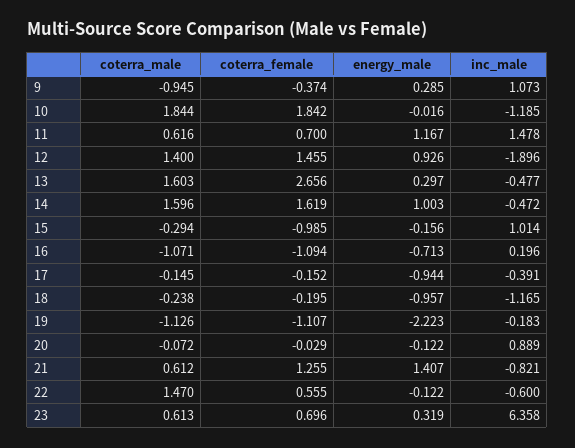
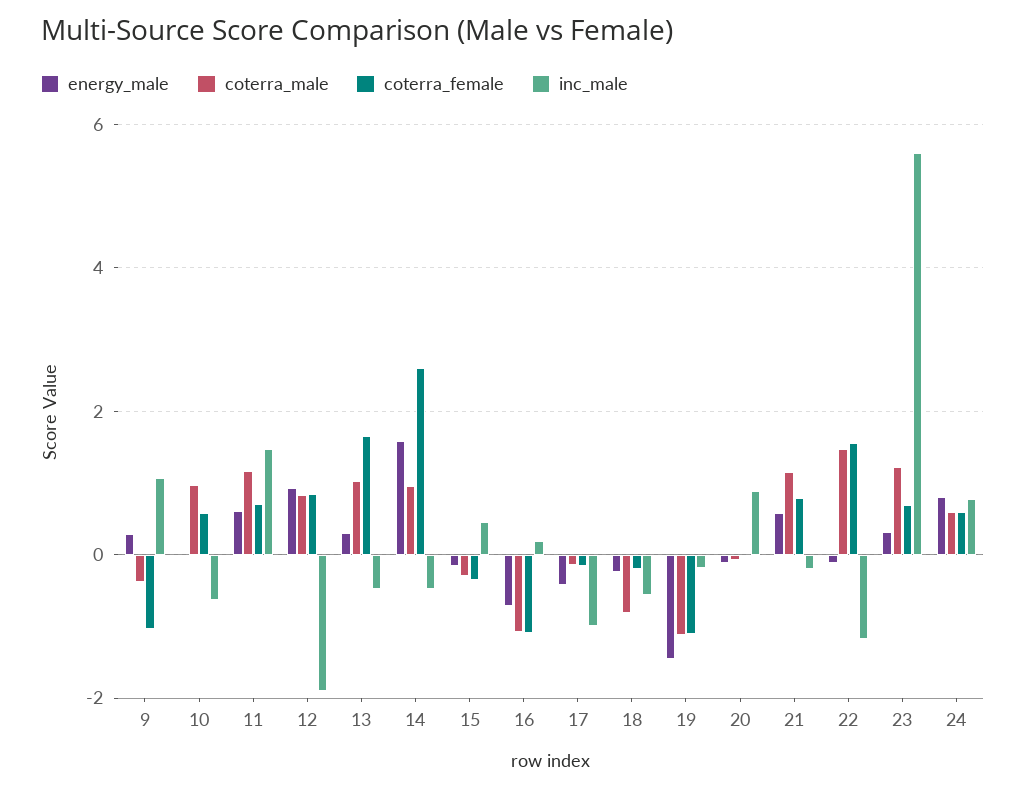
coterra_male, 9: -0.945 -> -0.4
coterra_female, 9: -0.374 -> -1
coterra_male, 10: 1.844 -> 1
coterra_female, 10: 1.842 -> 0.6
inc_male, 10: -1.185 -> -0.6
coterra_male, 11: 0.616 -> 1.2
energy_male, 11: 1.167 -> 0.6
coterra_male, 12: 1.4 -> 0.8
coterra_female, 12: 1.455 -> 0.8
coterra_male, 13: 1.603 -> 1
coterra_female, 13: 2.656 -> 1.6
coterra_male, 14: 1.596 -> 1
coterra_female, 14: 1.619 -> 2.6
energy_male, 14: 1.003 -> 1.6
coterra_female, 15: -0.985 -> -0.4
inc_male, 15: 1.014 -> 0.4
energy_male, 17: -0.944 -> -0.4
inc_male, 17: -0.391 -> -1
coterra_male, 18: -0.238 -> -0.8
energy_male, 18: -0.957 -> -0.2
inc_male, 18: -1.165 -> -0.6
energy_male, 19: -2.223 -> -1.4
coterra_male, 21: 0.612 -> 1.2
coterra_female, 21: 1.255 -> 0.8
energy_male, 21: 1.407 -> 0.6
inc_male, 21: -0.821 -> -0.2
coterra_female, 22: 0.555 -> 1.6
inc_male, 22: -0.6 -> -1.2
coterra_male, 23: 0.613 -> 1.2
inc_male, 23: 6.358 -> 5.6
energy_male, 24: none -> 0.8
coterra_male, 24: none -> 0.6
coterra_female, 24: none -> 0.6
inc_male, 24: none -> 0.8

